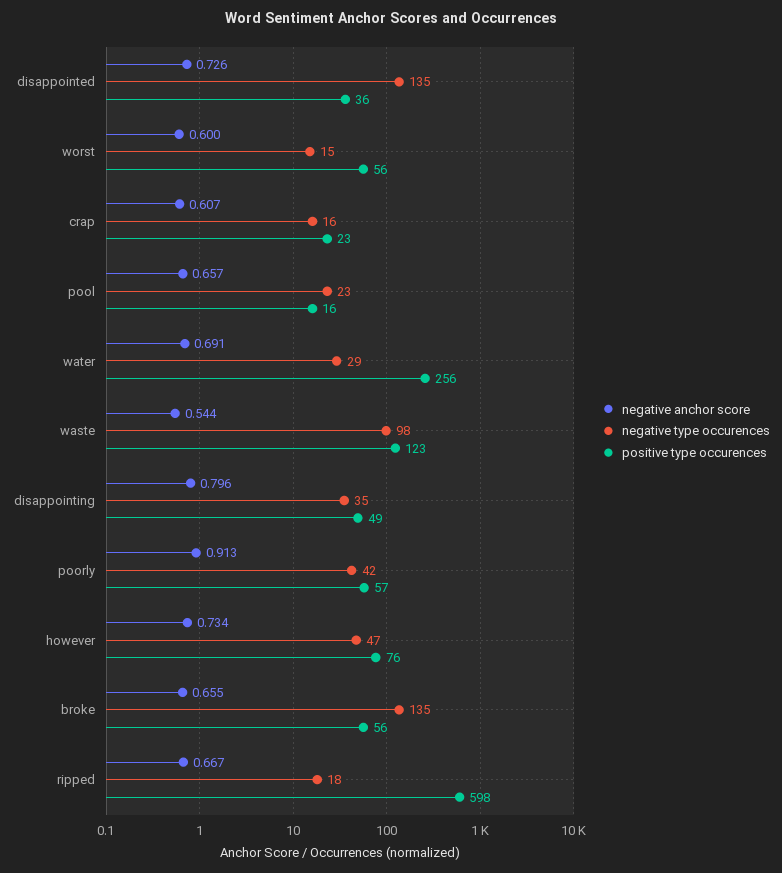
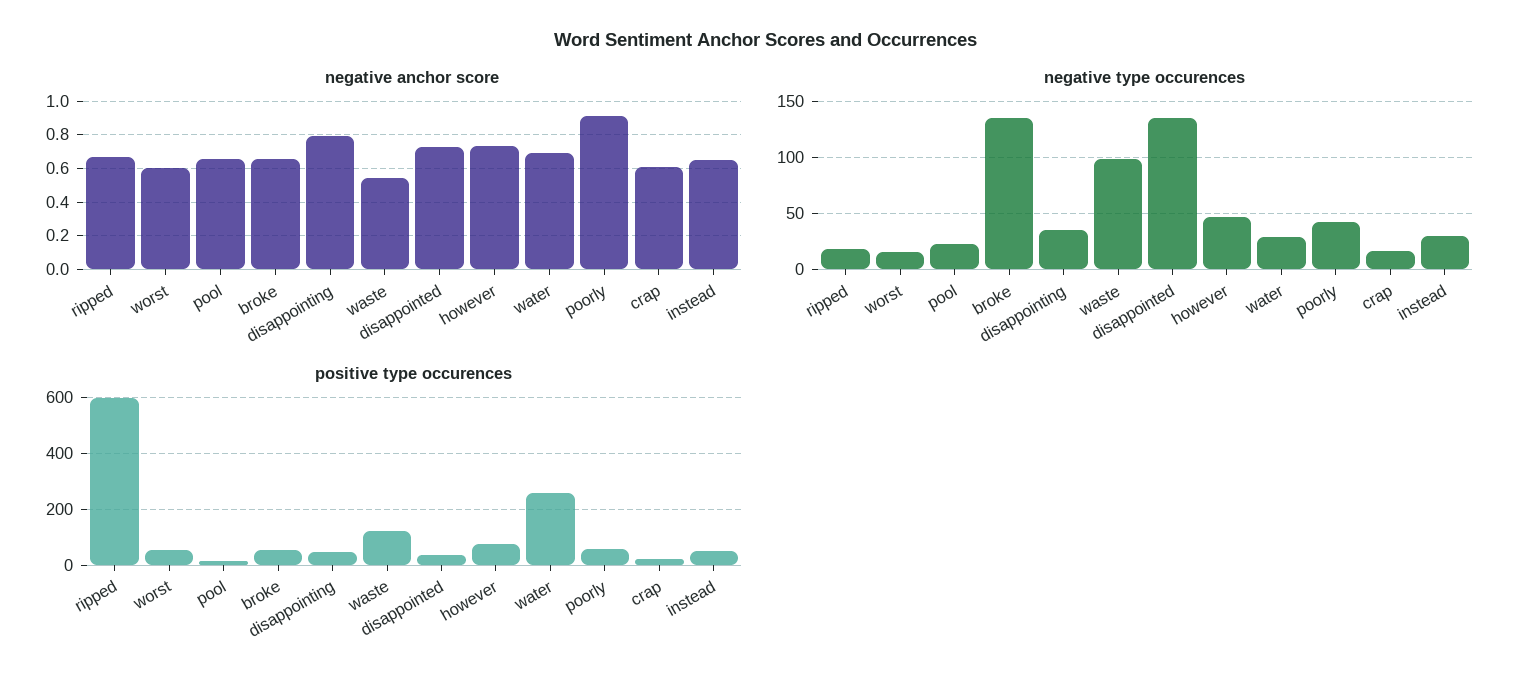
negative anchor score, instead: none -> 0.65
negative type occurences, instead: none -> 30
positive type occurences, instead: none -> 50

